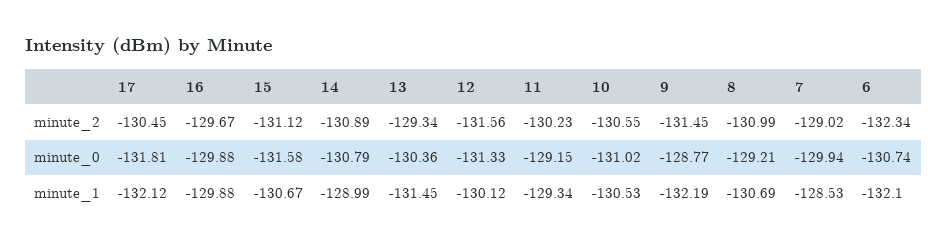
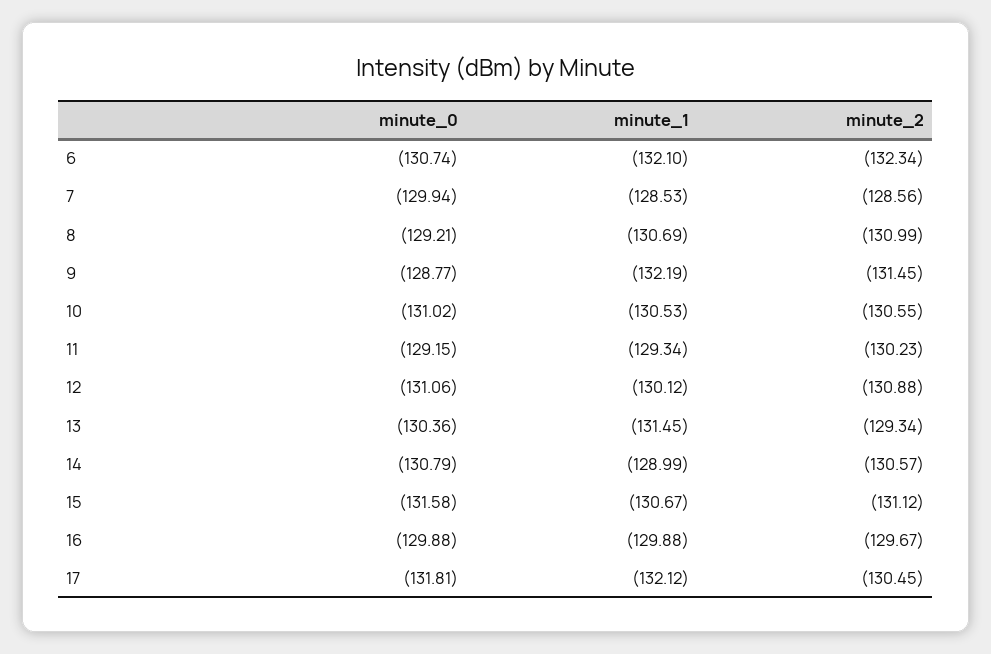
14, minute_2: -130.89 -> -130.57
12, minute_2: -131.56 -> -130.88
7, minute_2: -129.02 -> -128.56
12, minute_0: -131.33 -> -131.06

